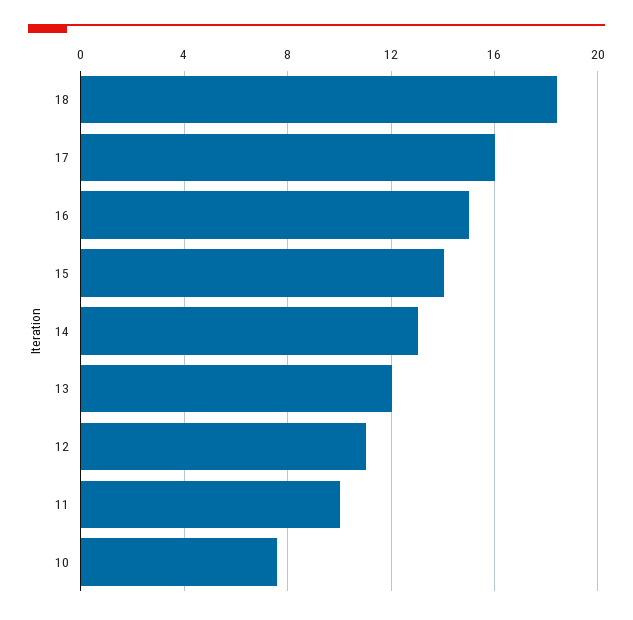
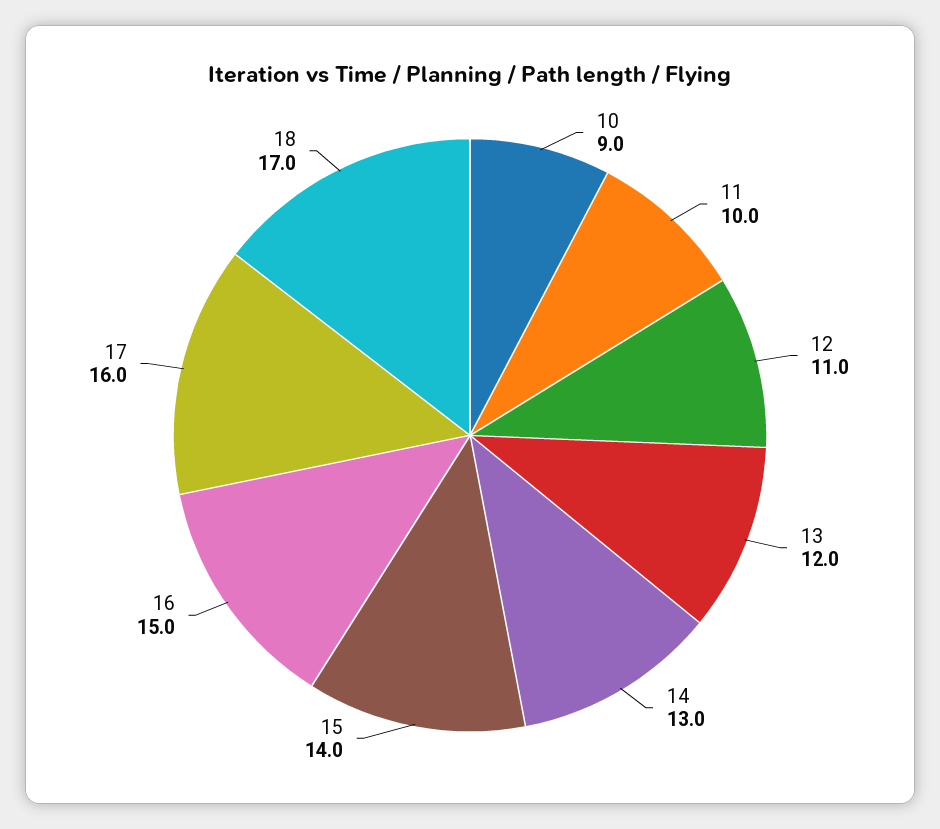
18: 18.5 -> 17
10: 7.5 -> 9

